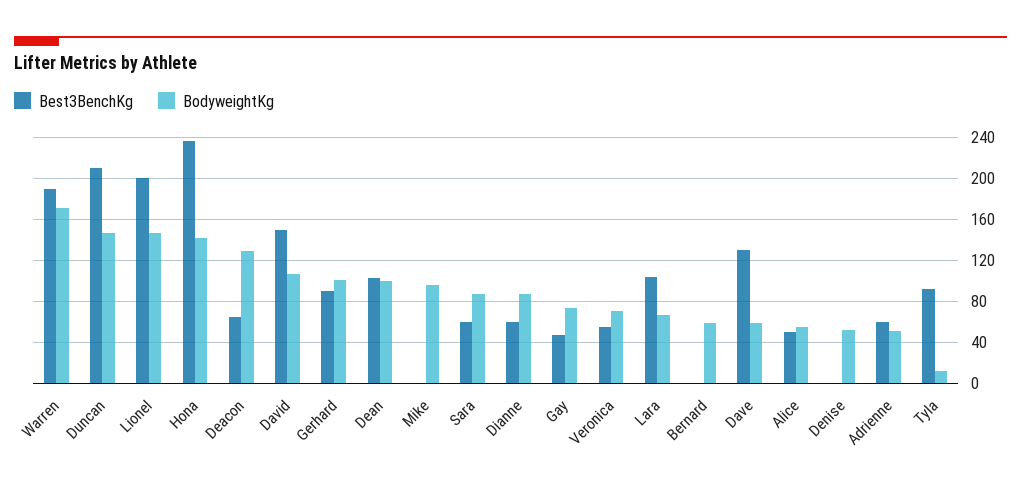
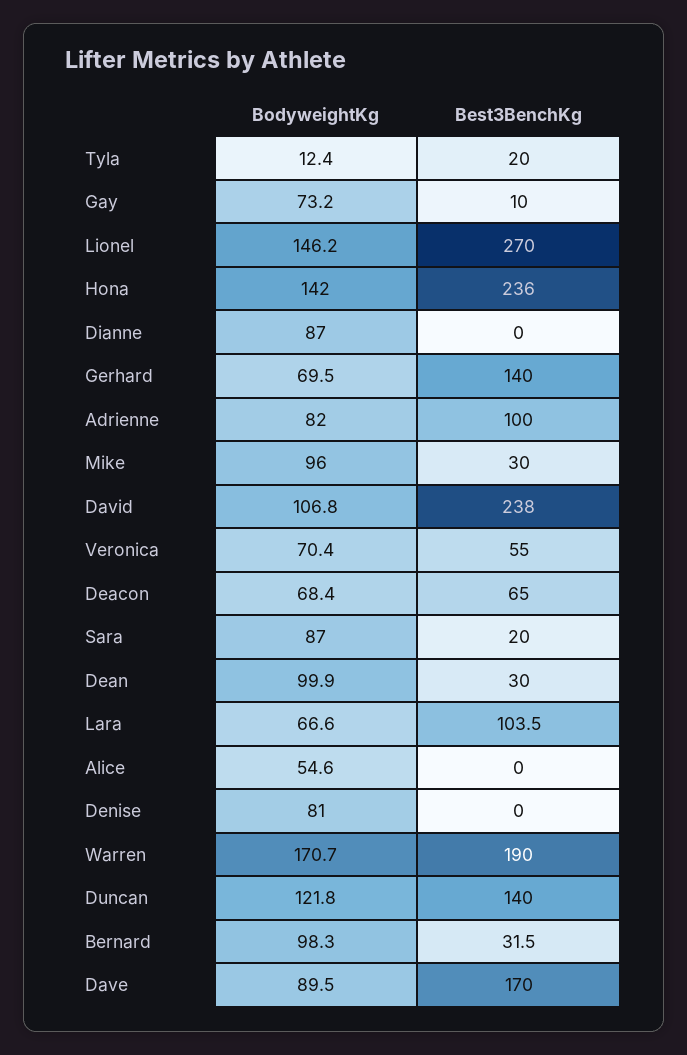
Best3BenchKg, Duncan: 210 -> 140
BodyweightKg, Duncan: 150 -> 121.8
Best3BenchKg, Lionel: 200 -> 270
BodyweightKg, Deacon: 130 -> 68.4
Best3BenchKg, David: 150 -> 238
Best3BenchKg, Gerhard: 90 -> 140
BodyweightKg, Gerhard: 100 -> 69.5
Best3BenchKg, Dean: 100 -> 30
Best3BenchKg, Mike: 0 -> 30
Best3BenchKg, Sara: 60 -> 20
Best3BenchKg, Dianne: 60 -> 0
Best3BenchKg, Gay: 50 -> 10
Best3BenchKg, Bernard: 0 -> 31.5
BodyweightKg, Bernard: 60 -> 98.3
Best3BenchKg, Dave: 130 -> 170
BodyweightKg, Dave: 60 -> 89.5
Best3BenchKg, Alice: 50 -> 0
BodyweightKg, Denise: 50 -> 81
Best3BenchKg, Adrienne: 60 -> 100
BodyweightKg, Adrienne: 50 -> 82
Best3BenchKg, Tyla: 90 -> 20

